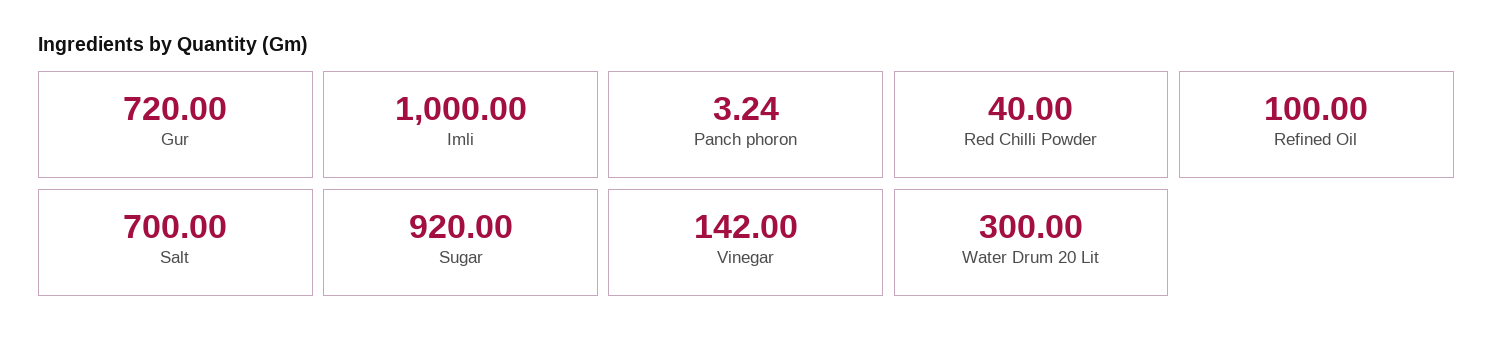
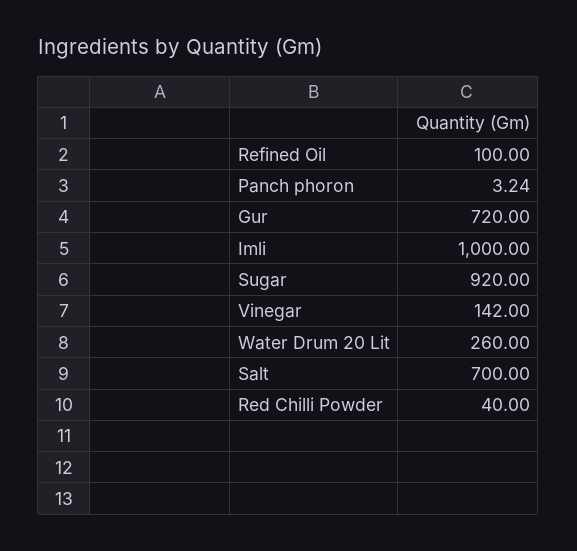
Water Drum 20 Lit: 300 -> 260

